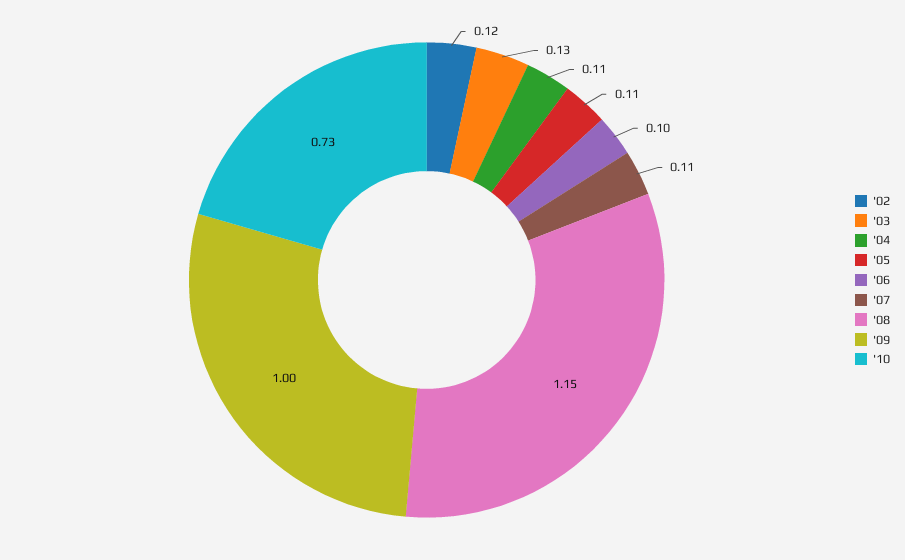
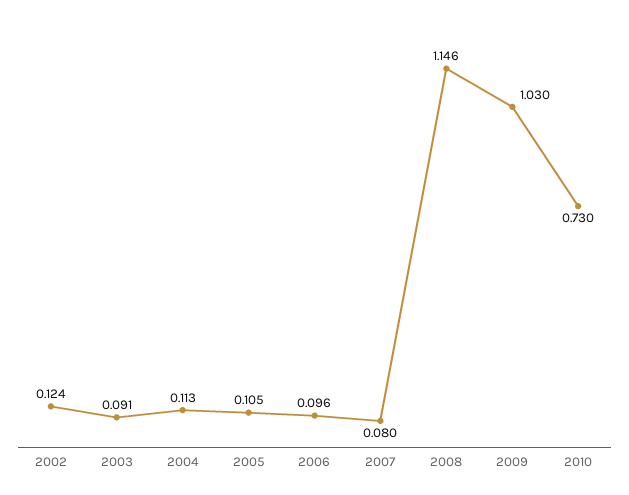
'03: 0.13 -> 0.091
'07: 0.11 -> 0.08
'09: 1 -> 1.03

